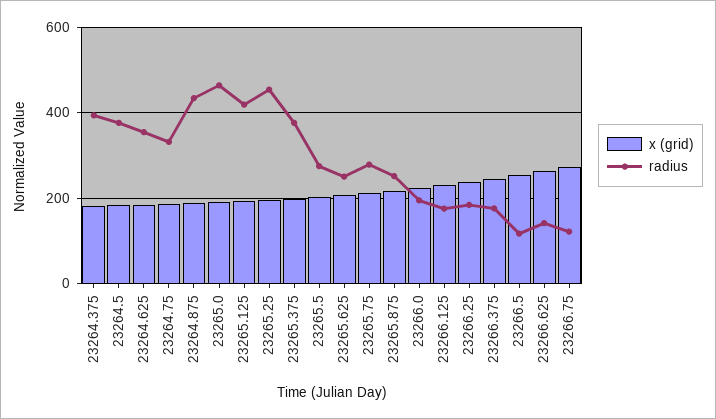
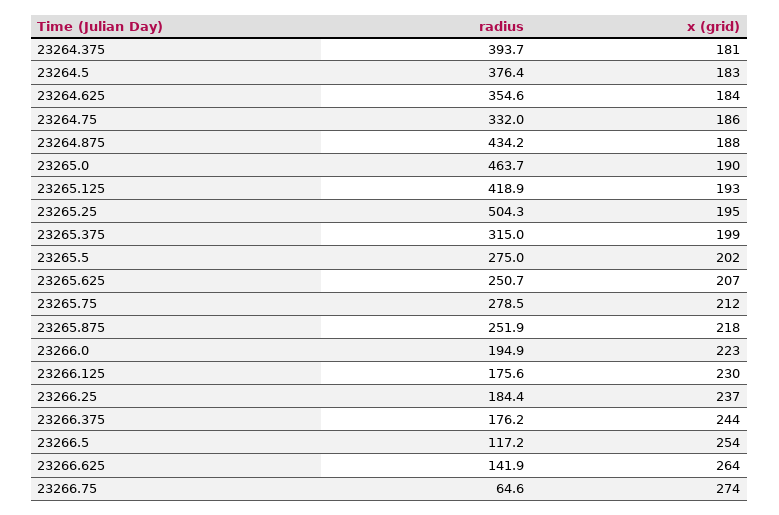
radius, 23265.25: 460 -> 504.3
radius, 23265.375: 380 -> 315
radius, 23266.75: 120 -> 64.6

